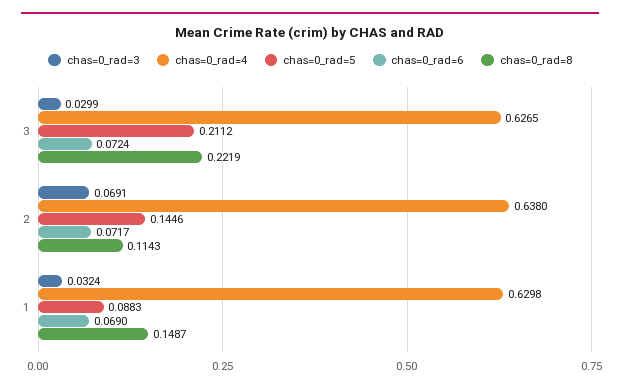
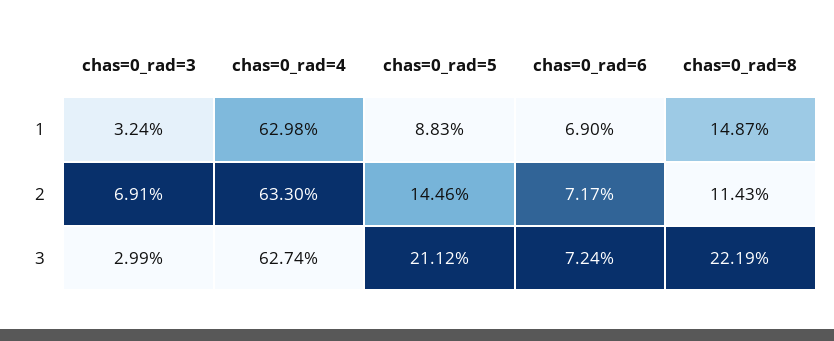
chas=0_rad=4, 3: 0.6265 -> 0.6274
chas=0_rad=4, 2: 0.638 -> 0.633

